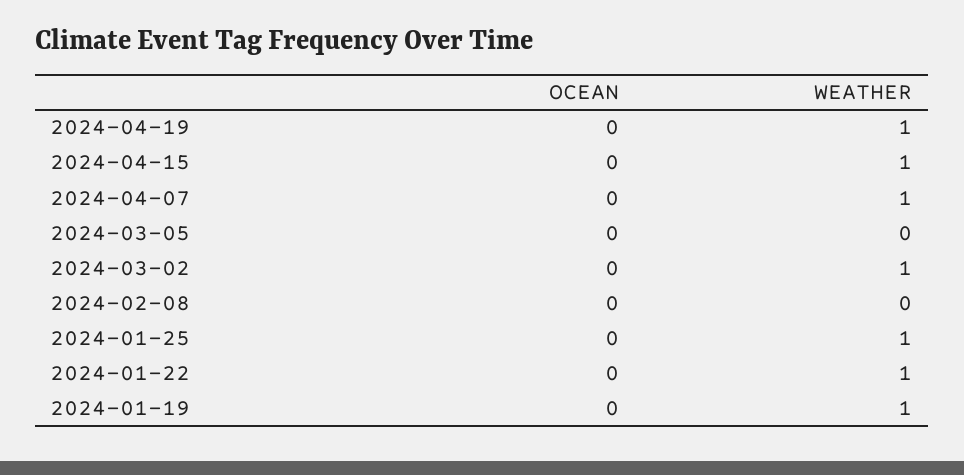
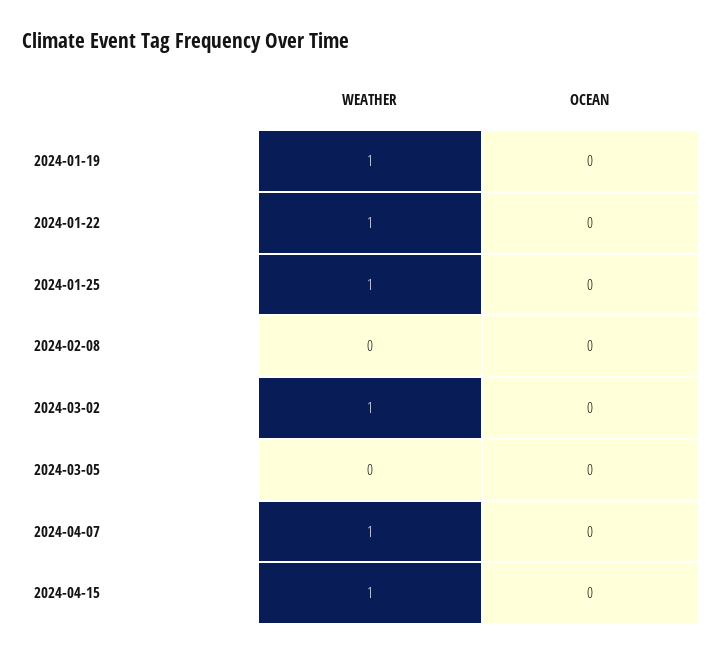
OCEAN, 2024-04-19: 0 -> none
WEATHER, 2024-04-19: 1 -> none

